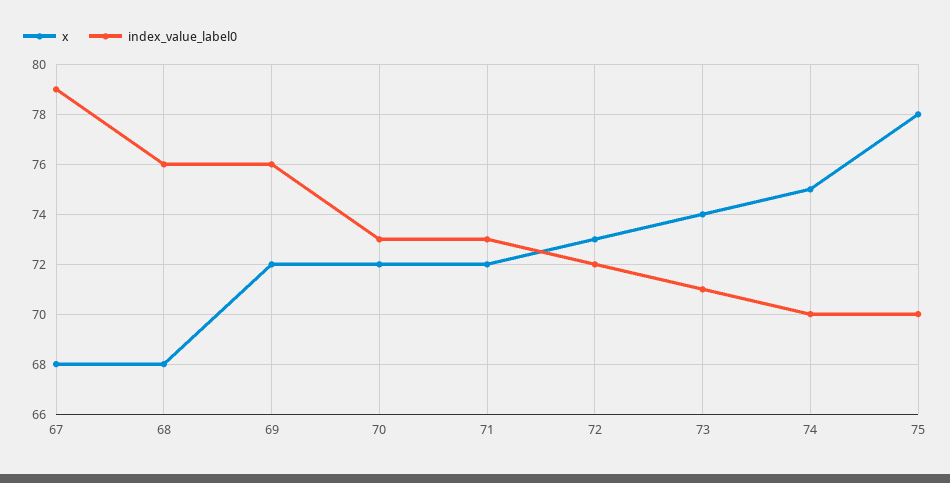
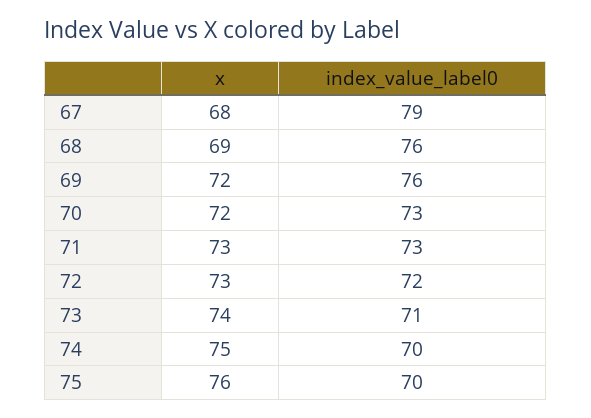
x, 68: 68 -> 69
x, 71: 72 -> 73
x, 75: 78 -> 76

